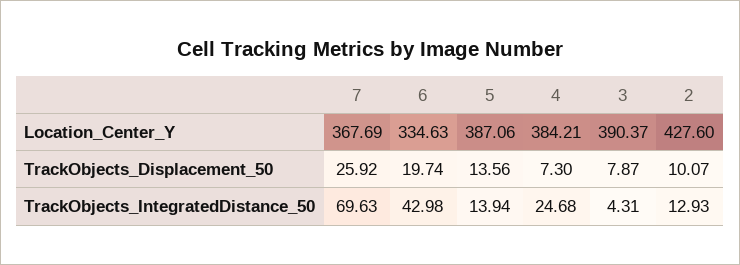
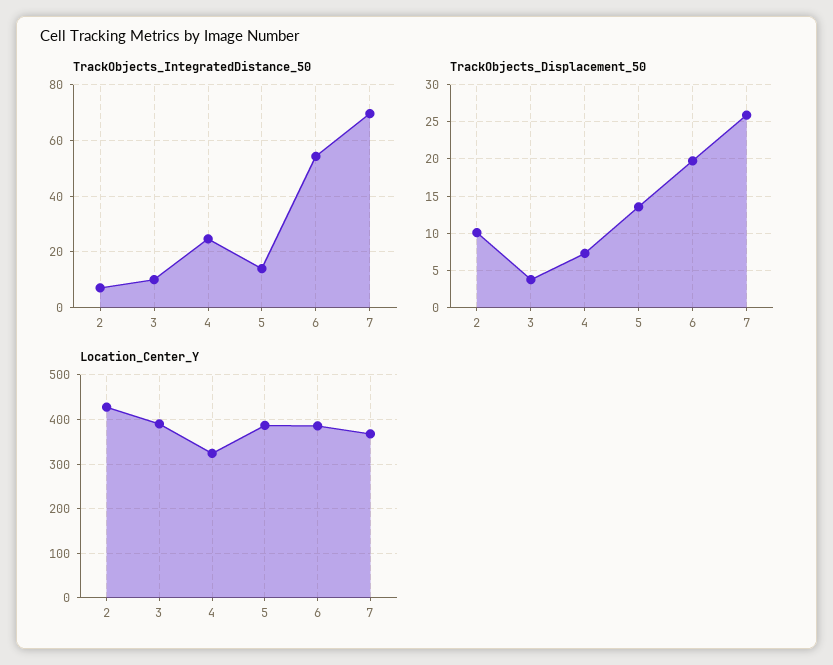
Location_Center_Y, 6: 334.63 -> 380
Location_Center_Y, 4: 384.21 -> 320
TrackObjects_Displacement_50, 3: 7.87 -> 4
TrackObjects_IntegratedDistance_50, 6: 42.98 -> 55
TrackObjects_IntegratedDistance_50, 3: 4.31 -> 10
TrackObjects_IntegratedDistance_50, 2: 12.93 -> 7.5

